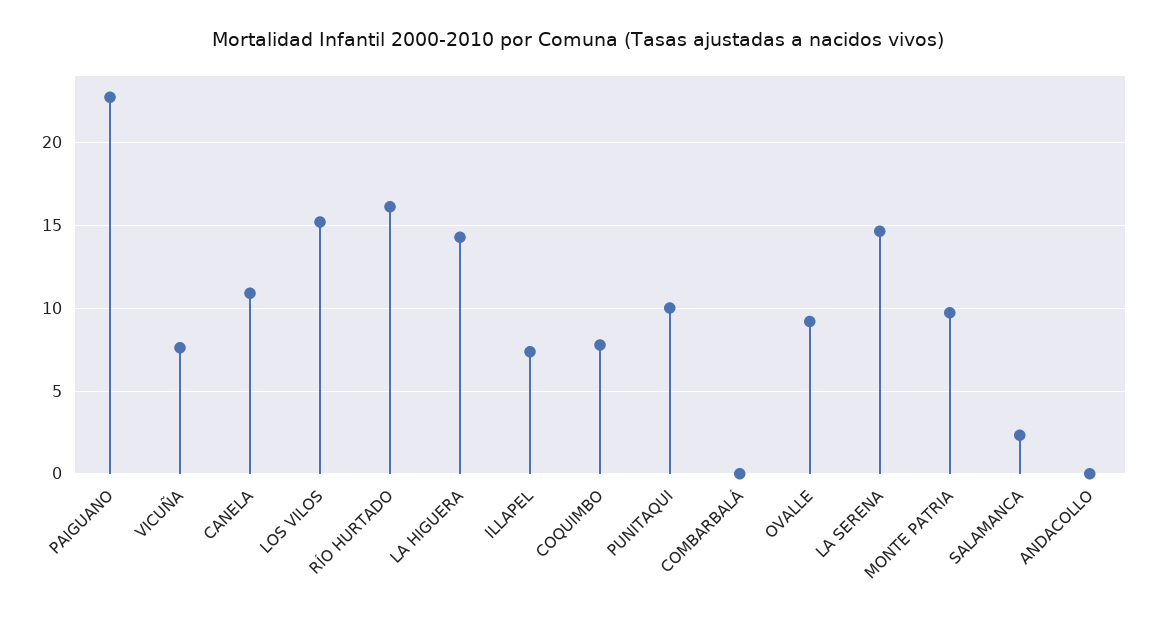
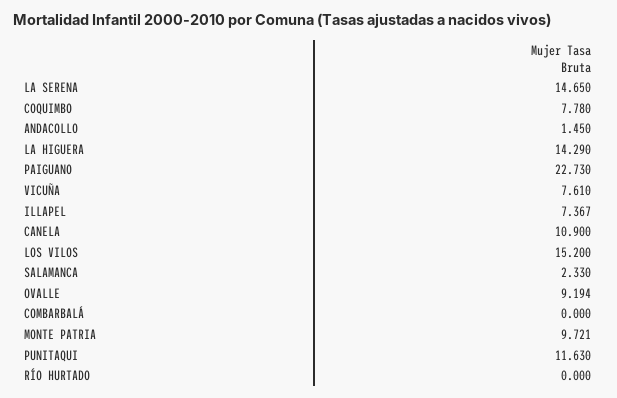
RÍO HURTADO: 16 -> 0
PUNITAQUI: 10 -> 11.63
ANDACOLLO: 0 -> 1.45

